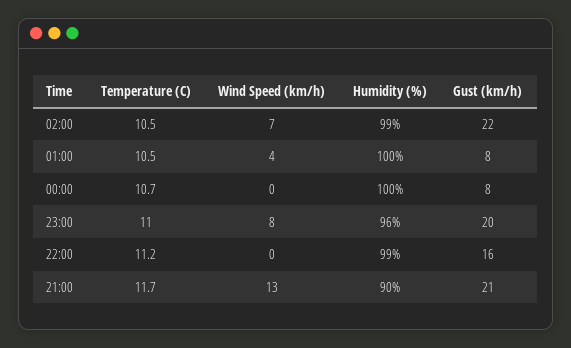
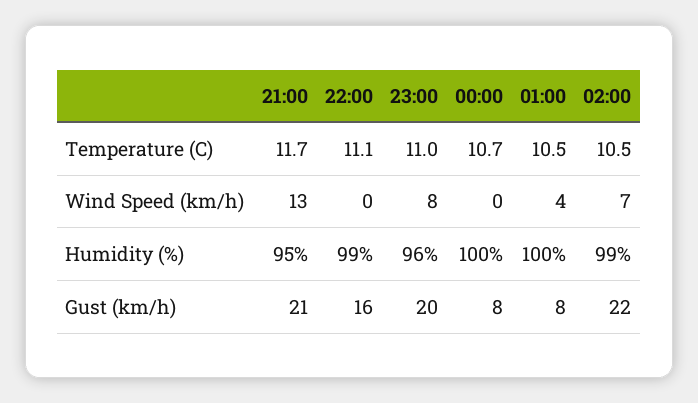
Temperature (C), 22:00: 11.2 -> 11.1
Humidity (%), 21:00: 90 -> 95

